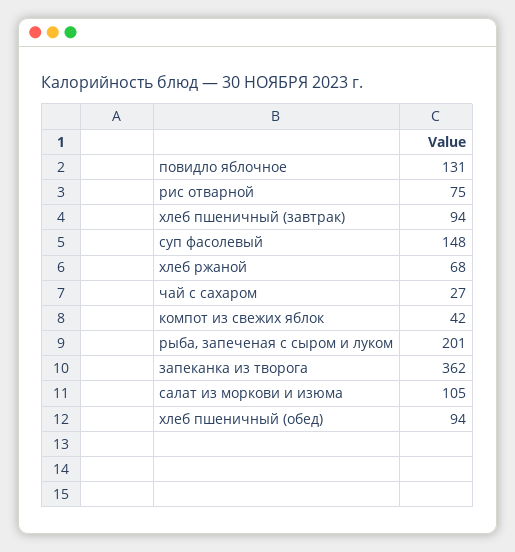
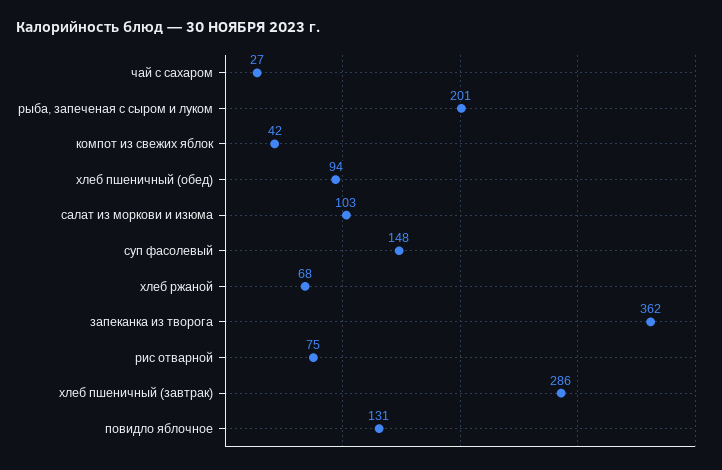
хлеб пшеничный (завтрак): 94 -> 286
салат из моркови и изюма: 105 -> 103

